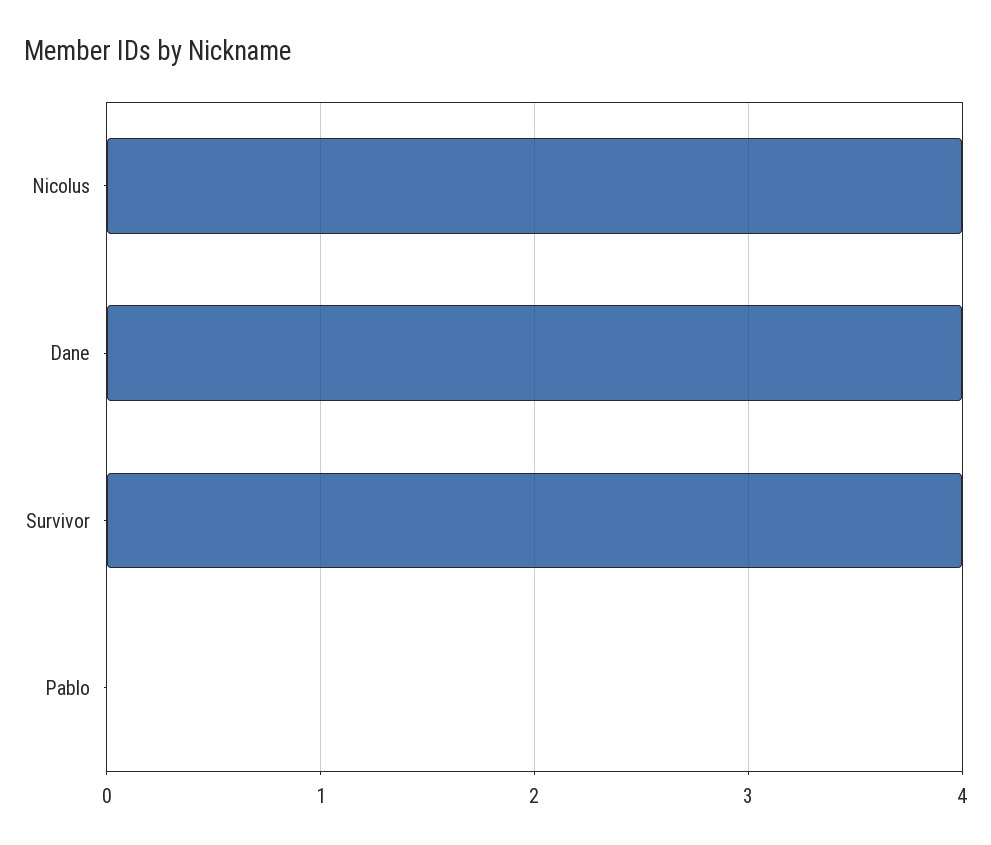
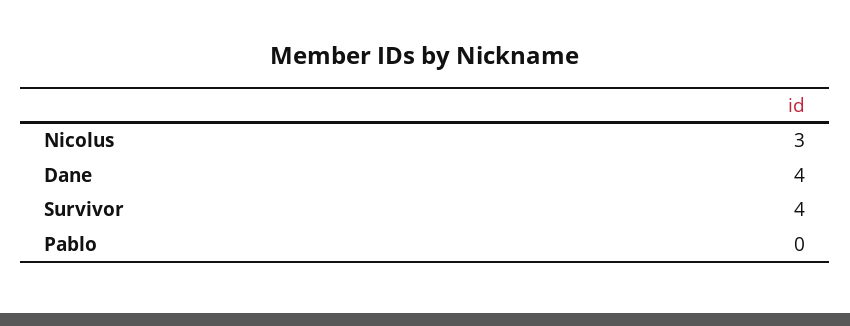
Nicolus: 4 -> 3

